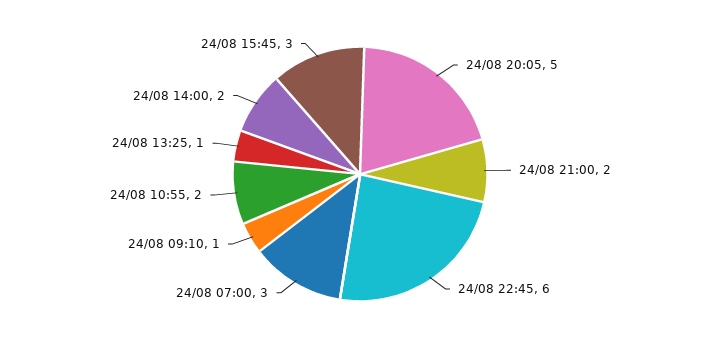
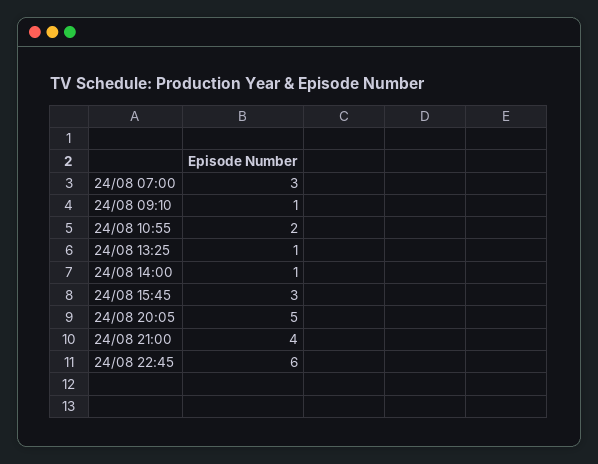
24/08 21:00: 2 -> 4
24/08 14:00: 2 -> 1

